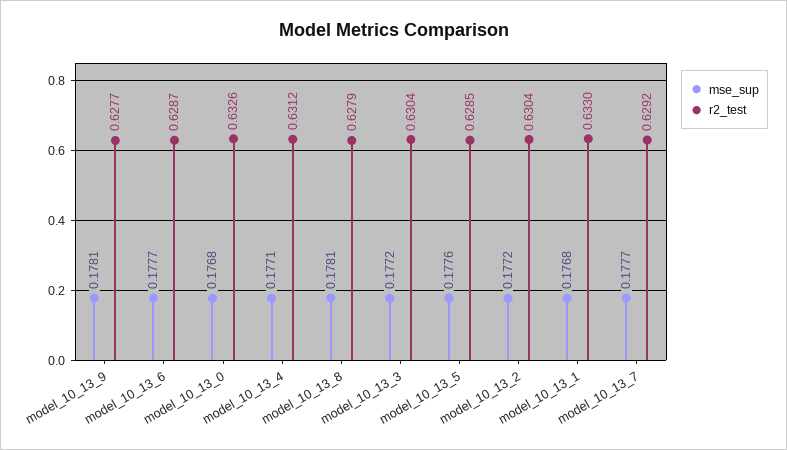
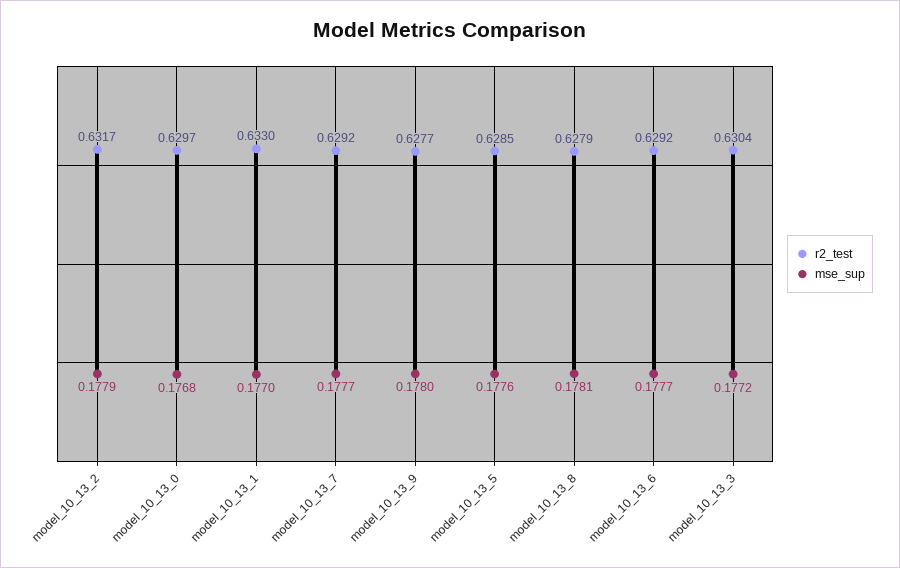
mse_sup, model_10_13_9: 0.1781 -> 0.178
r2_test, model_10_13_6: 0.6287 -> 0.6292
r2_test, model_10_13_0: 0.6326 -> 0.6297
mse_sup, model_10_13_4: 0.1771 -> none
r2_test, model_10_13_4: 0.6312 -> none
mse_sup, model_10_13_2: 0.1772 -> 0.1779
r2_test, model_10_13_2: 0.6304 -> 0.6317
mse_sup, model_10_13_1: 0.1768 -> 0.177

